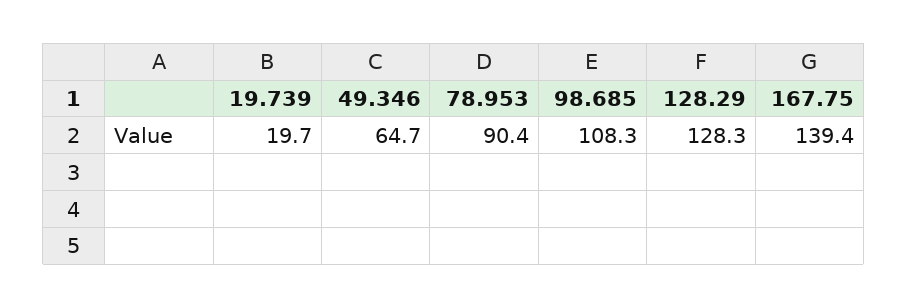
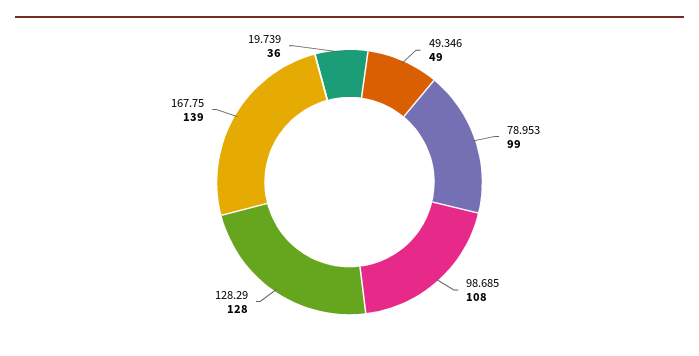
19.739: 19.7 -> 36
49.346: 64.7 -> 49
78.953: 90.4 -> 99

